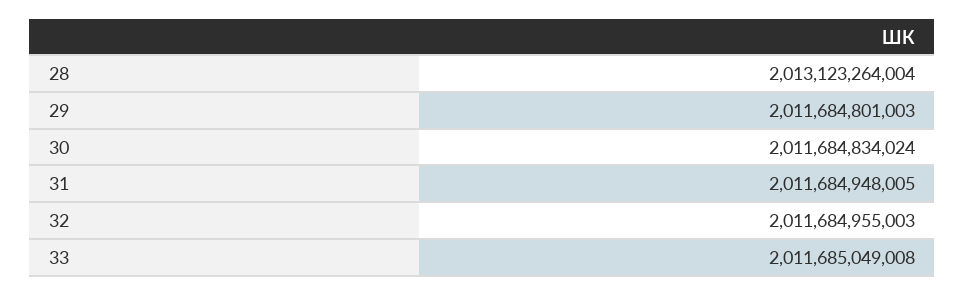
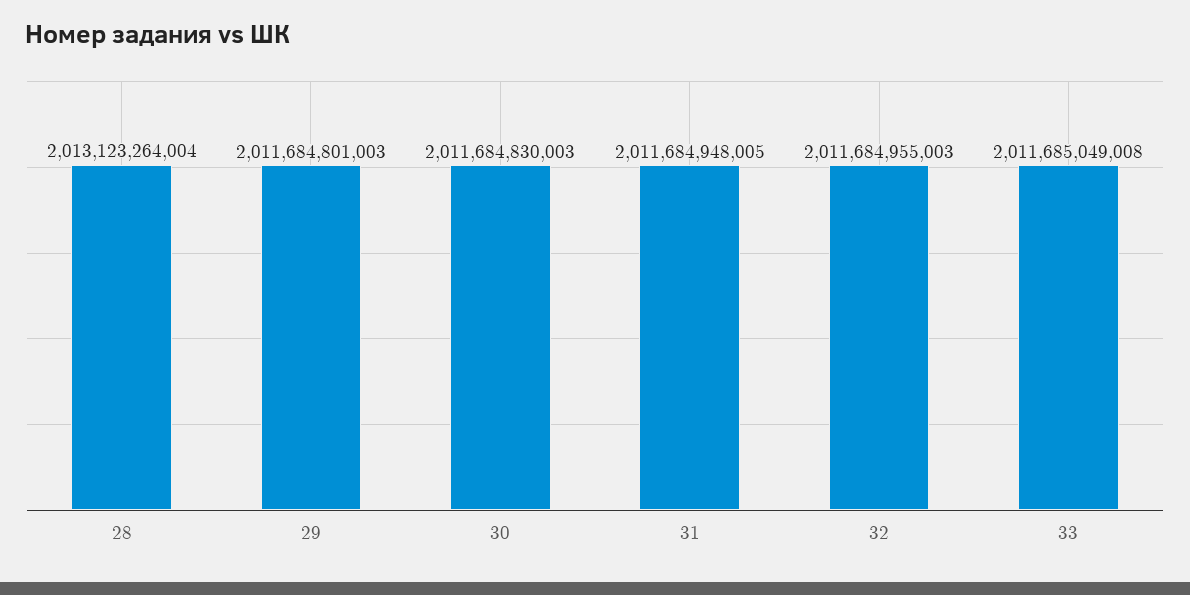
30: 2011684834024 -> 2011684830003

